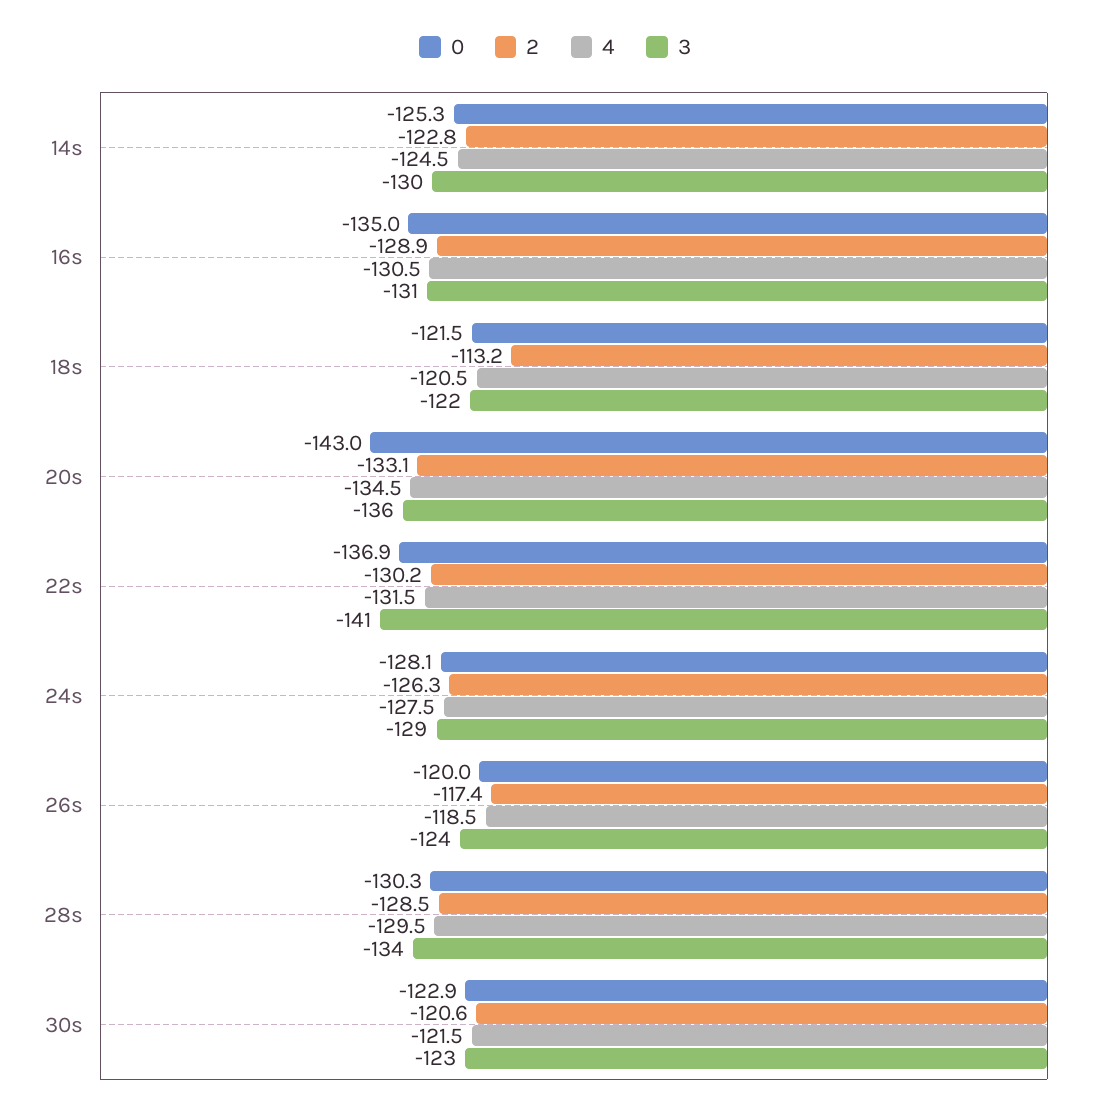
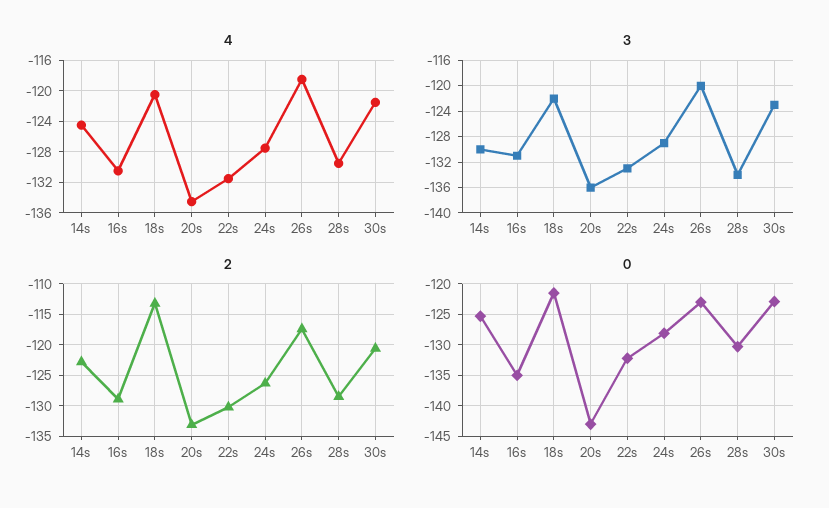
0, 22s: -136.9 -> -132
3, 22s: -141 -> -133
0, 26s: -120 -> -123
3, 26s: -124 -> -120

